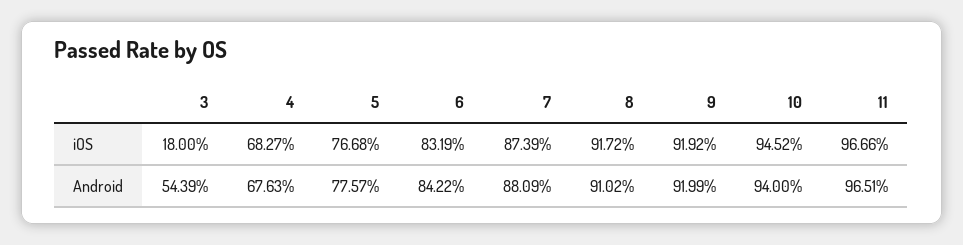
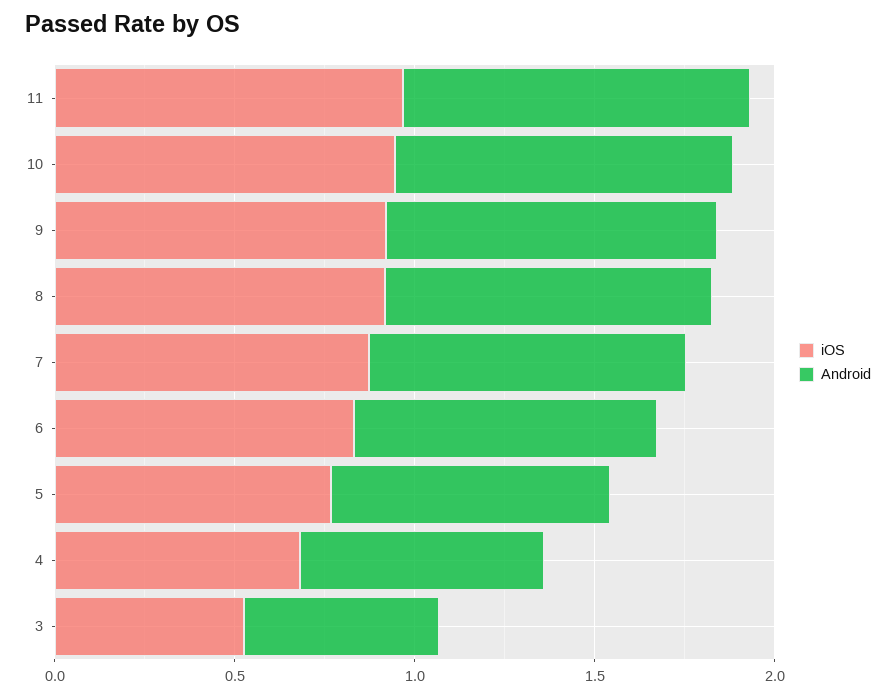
iOS, 3: 0.18 -> 0.5

